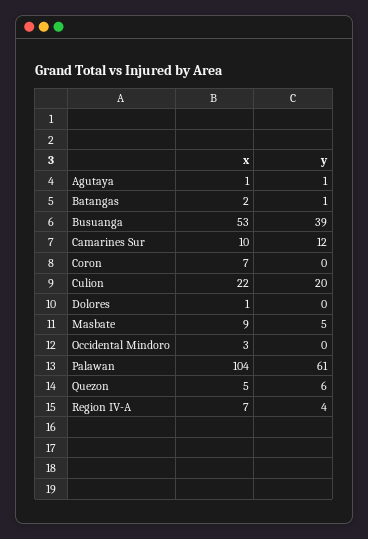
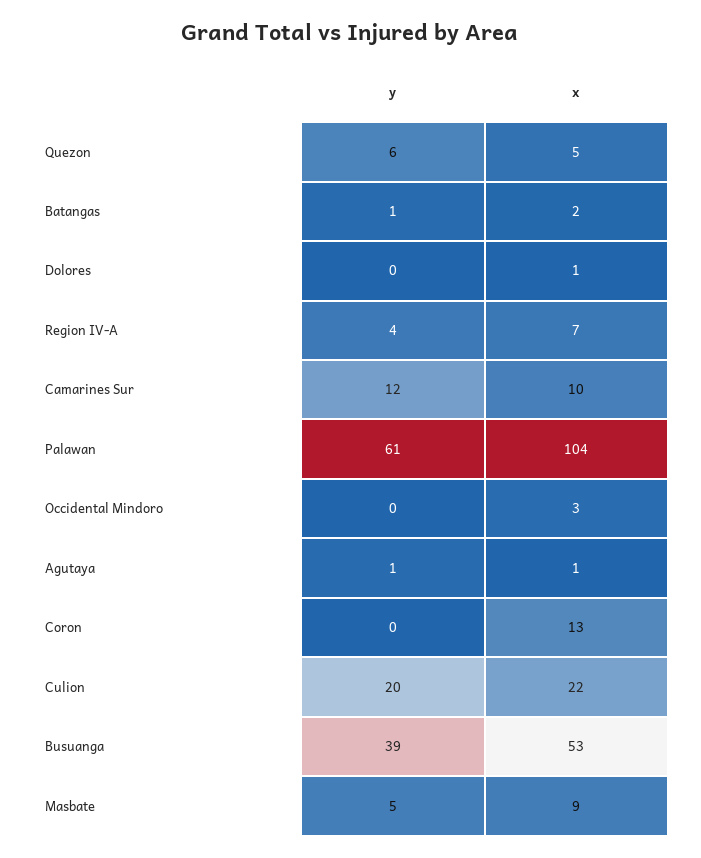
x, Coron: 7 -> 13

